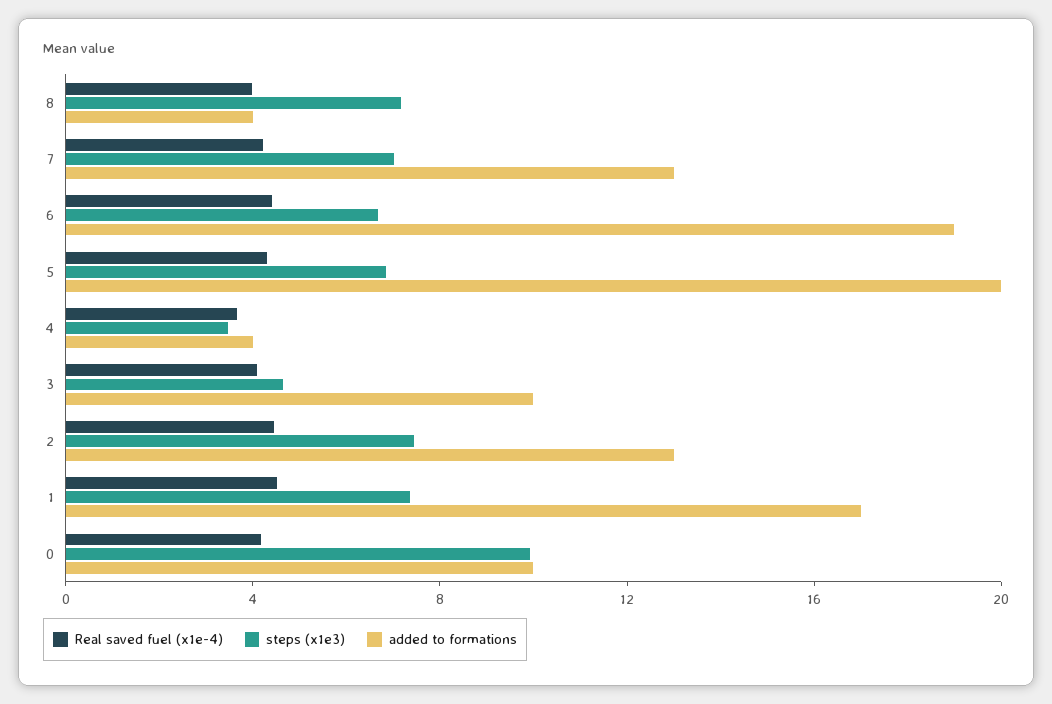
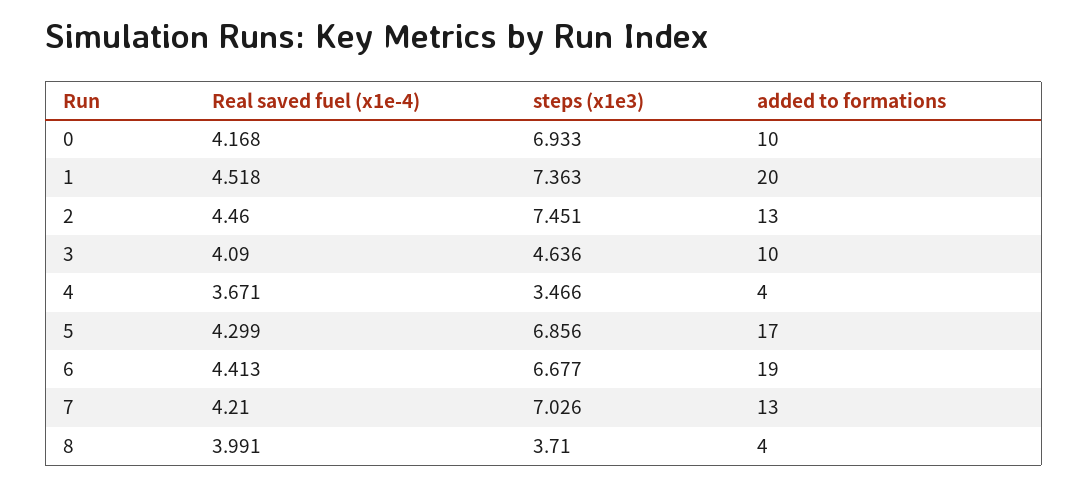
steps (x1e3), 8: 7 -> 3.71
added to formations, 5: 20 -> 17
added to formations, 1: 17 -> 20
steps (x1e3), 0: 10 -> 6.933

